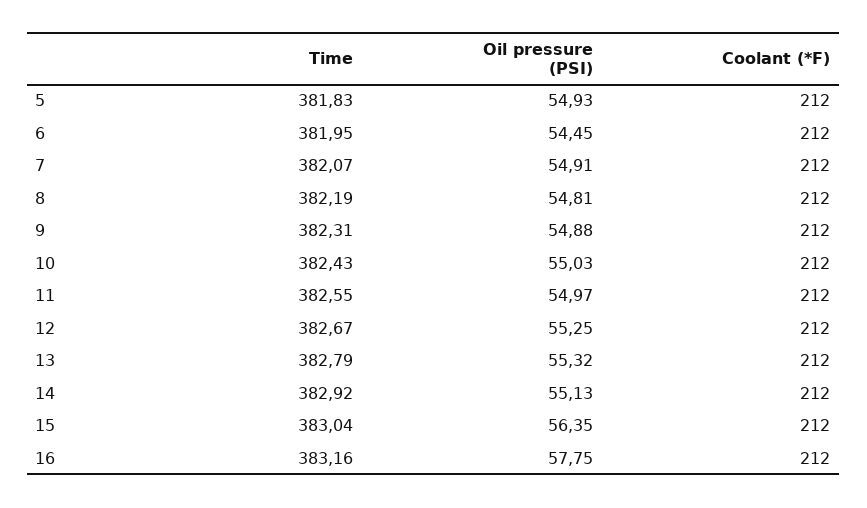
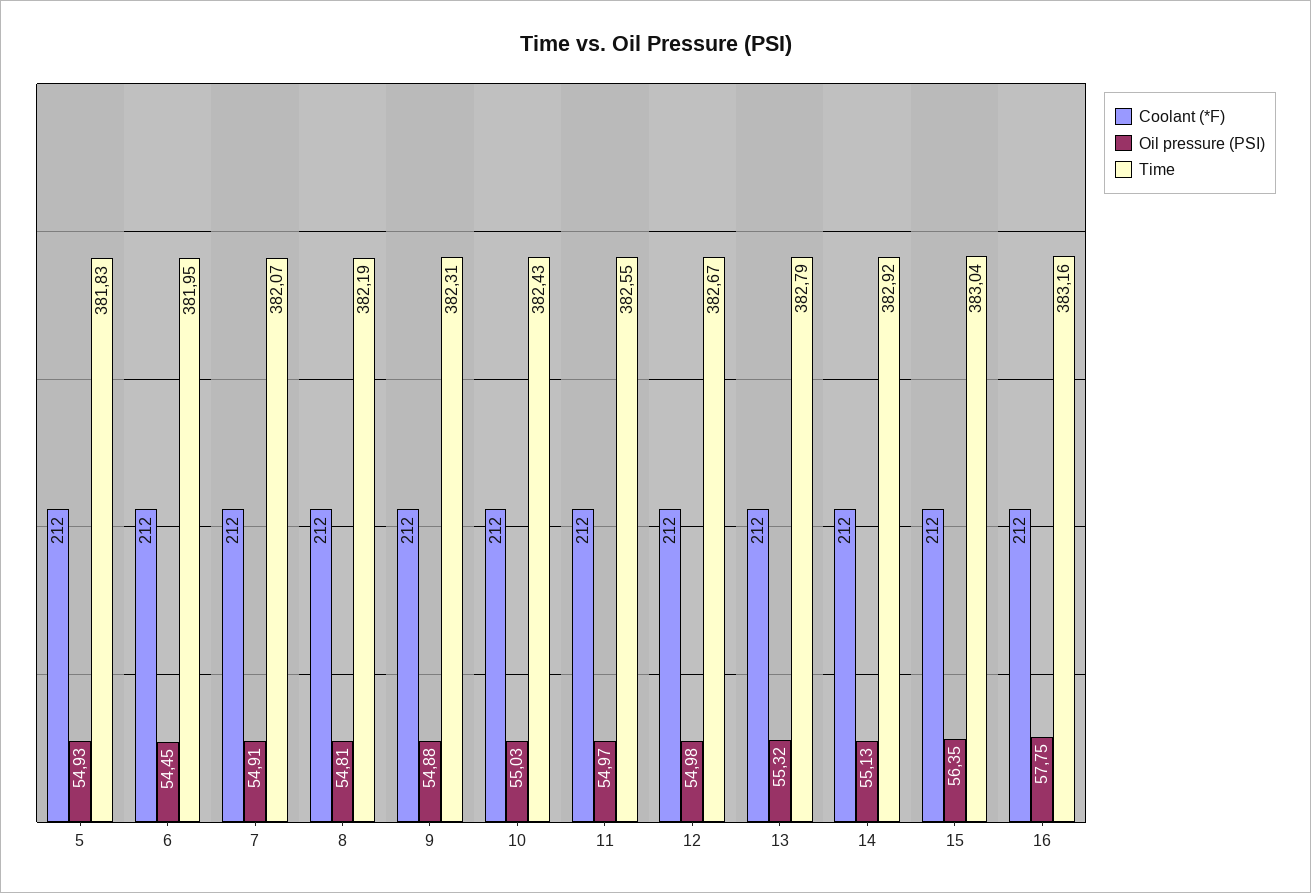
Oil pressure (PSI), 12: 55.25 -> 54.98

